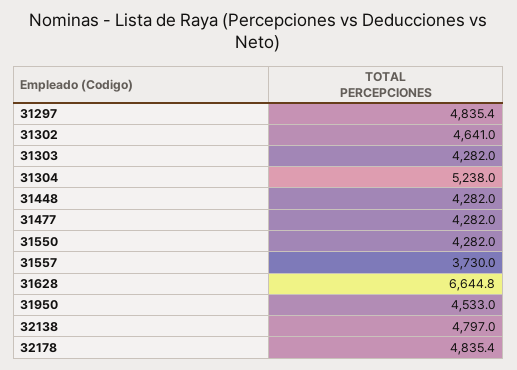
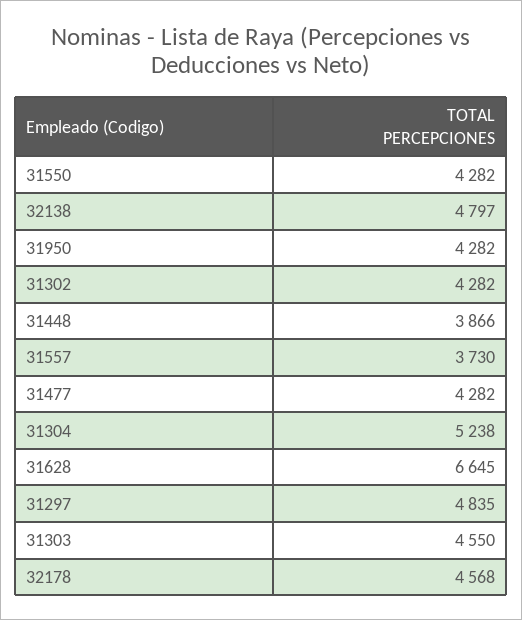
31302: 4641 -> 4282
31303: 4282 -> 4550
31448: 4282 -> 3866
31950: 4533 -> 4282
32178: 4835.4 -> 4568

